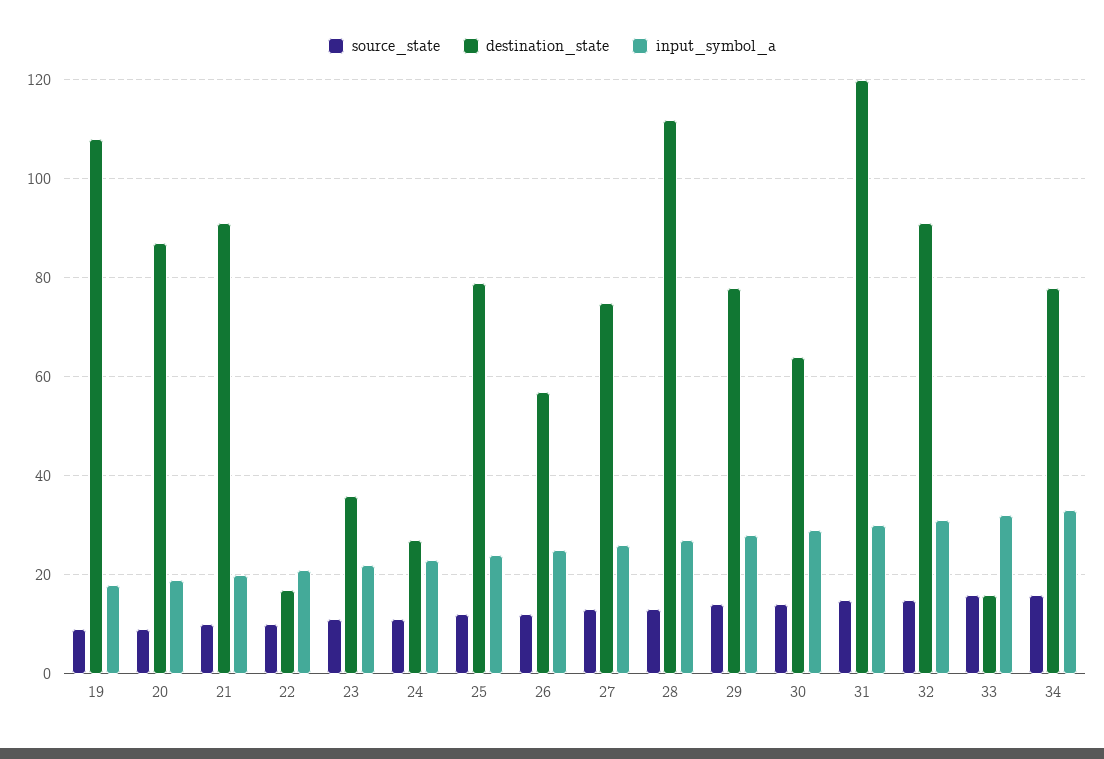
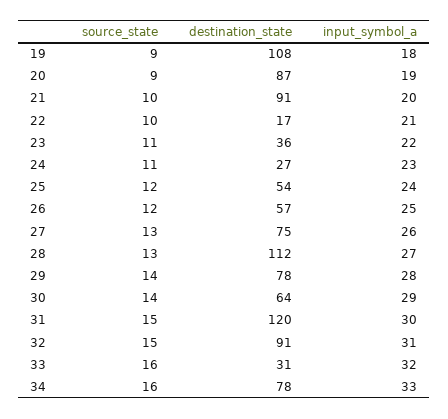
destination_state, 25: 80 -> 54
destination_state, 33: 15 -> 31

